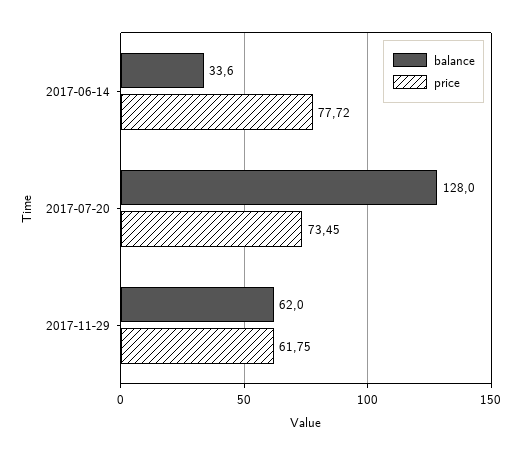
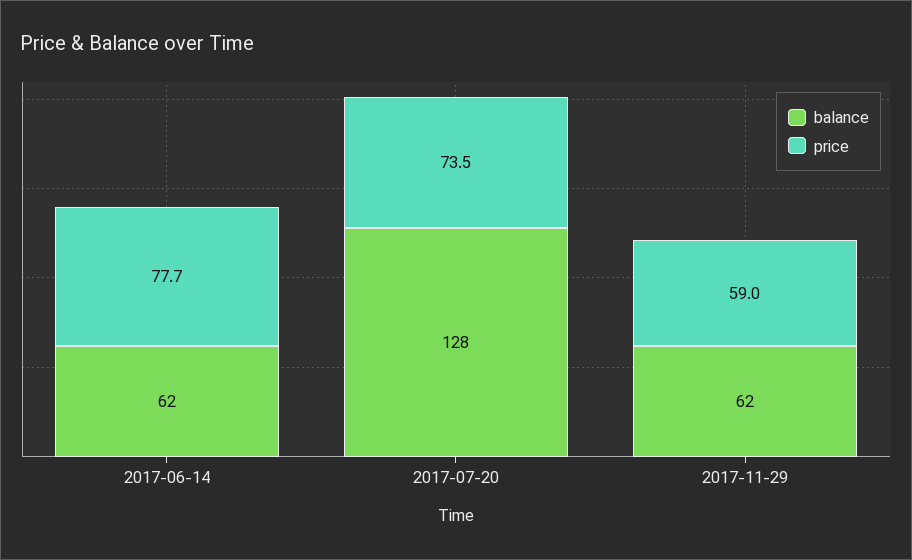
balance, 2017-06-14: 33.6 -> 62
price, 2017-11-29: 61.75 -> 59

